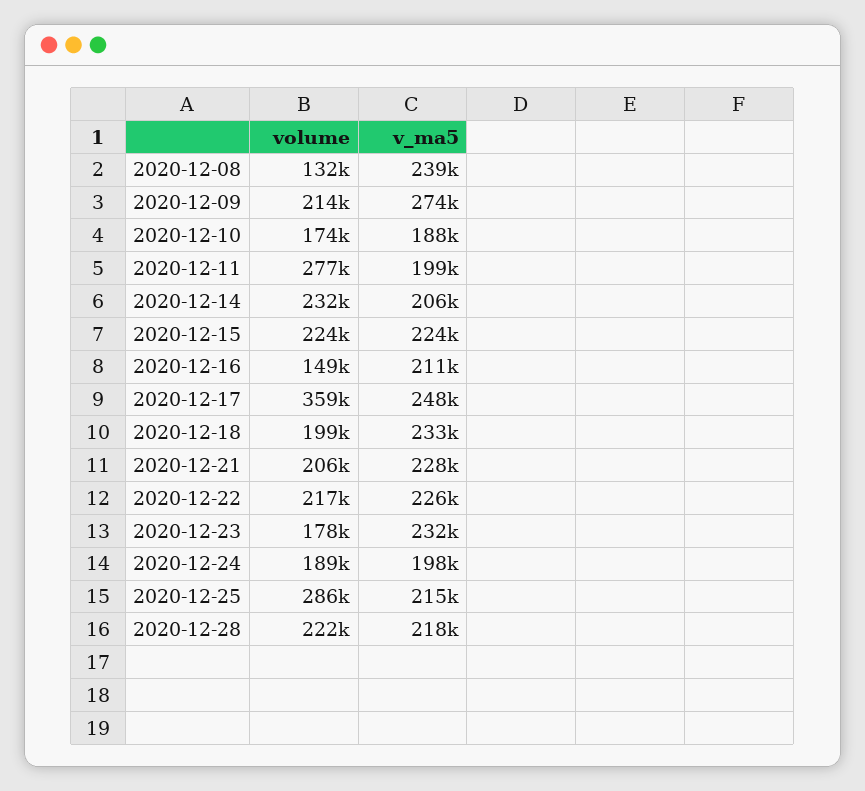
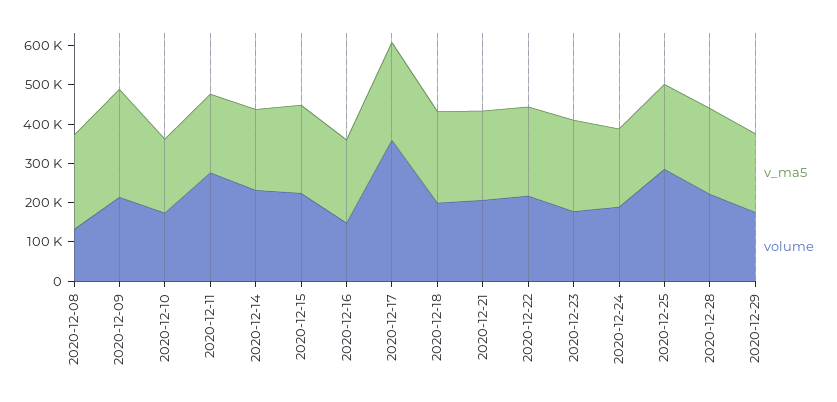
v_ma5, 2020-12-29: none -> 200000
volume, 2020-12-29: none -> 175000

